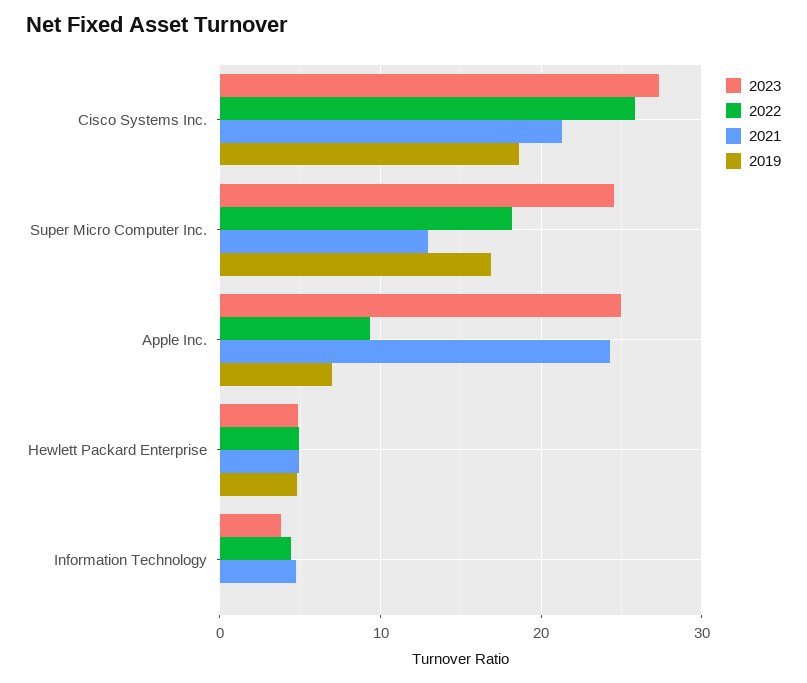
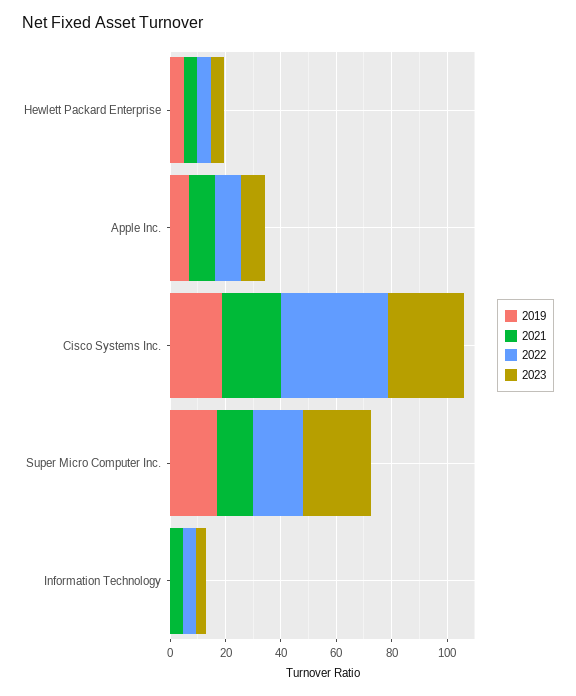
2022, Cisco Systems Inc.: 26 -> 40
2023, Apple Inc.: 25 -> 10
2021, Apple Inc.: 24 -> 10

